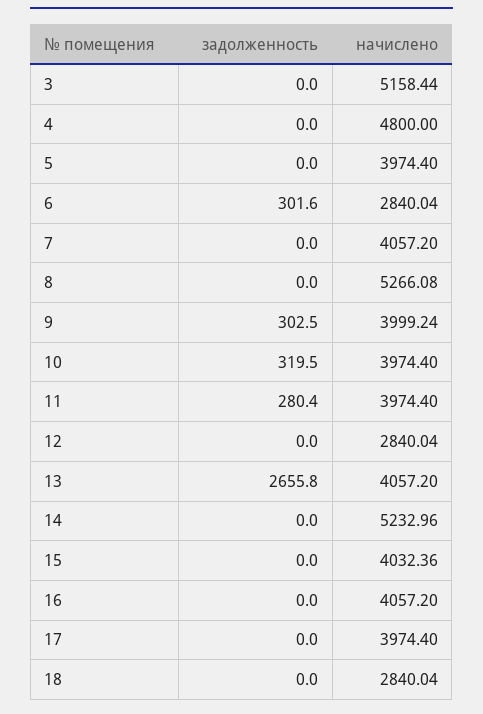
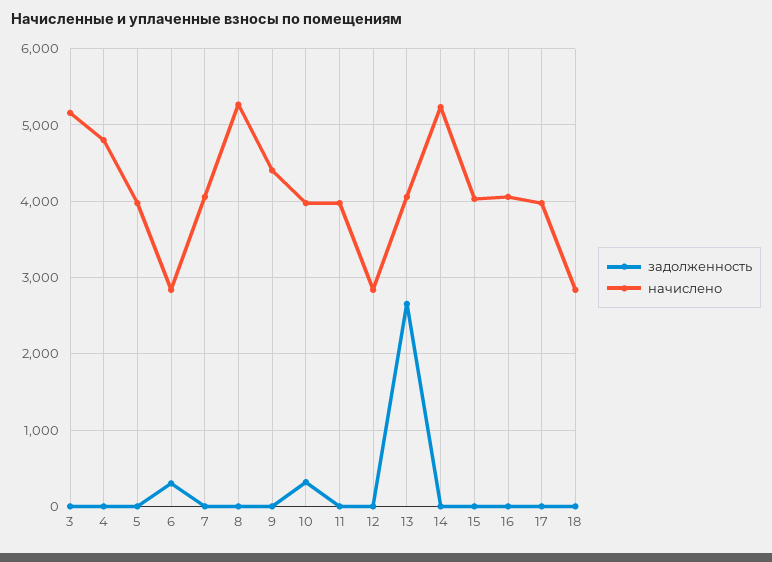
задолженность, 9: 302.5 -> 0
начислено, 9: 3999.24 -> 4400
задолженность, 11: 280.4 -> 0

